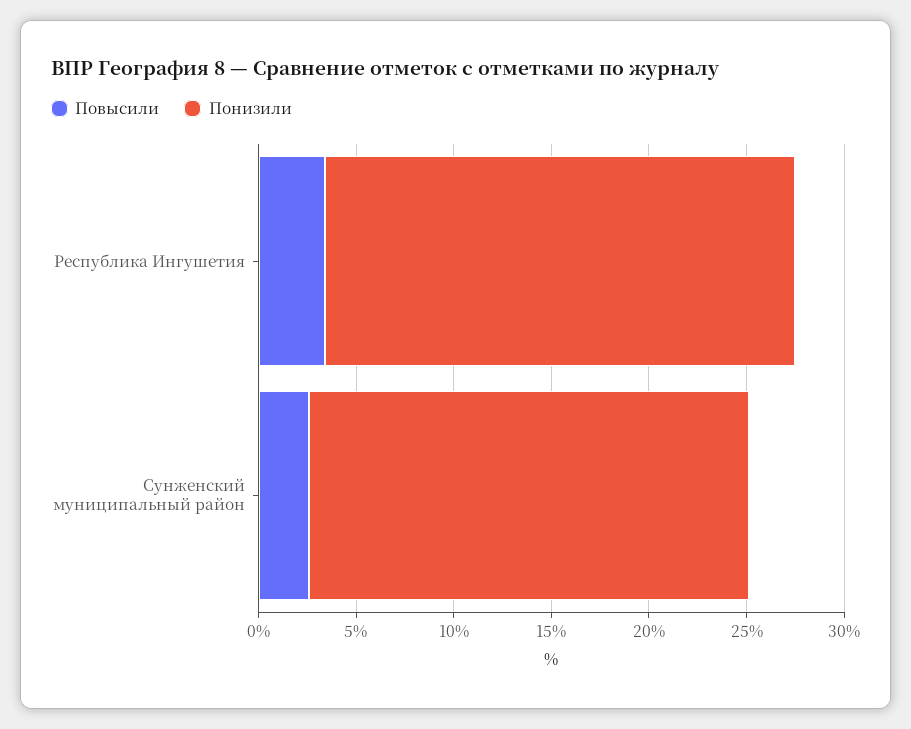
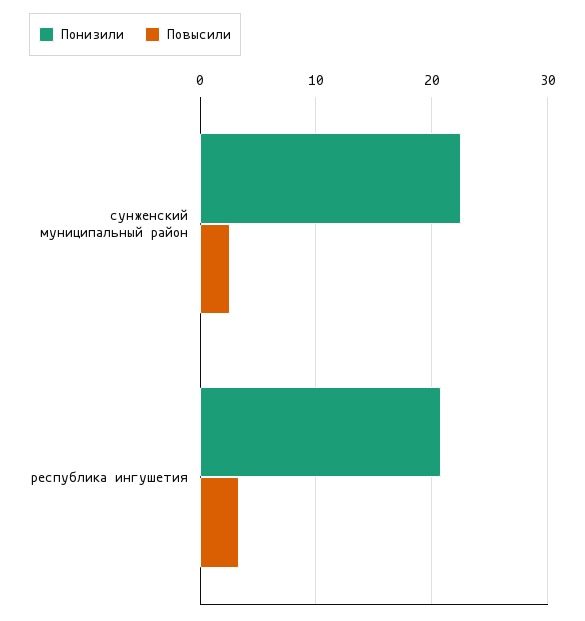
Понизили, Республика Ингушетия: 24 -> 21

